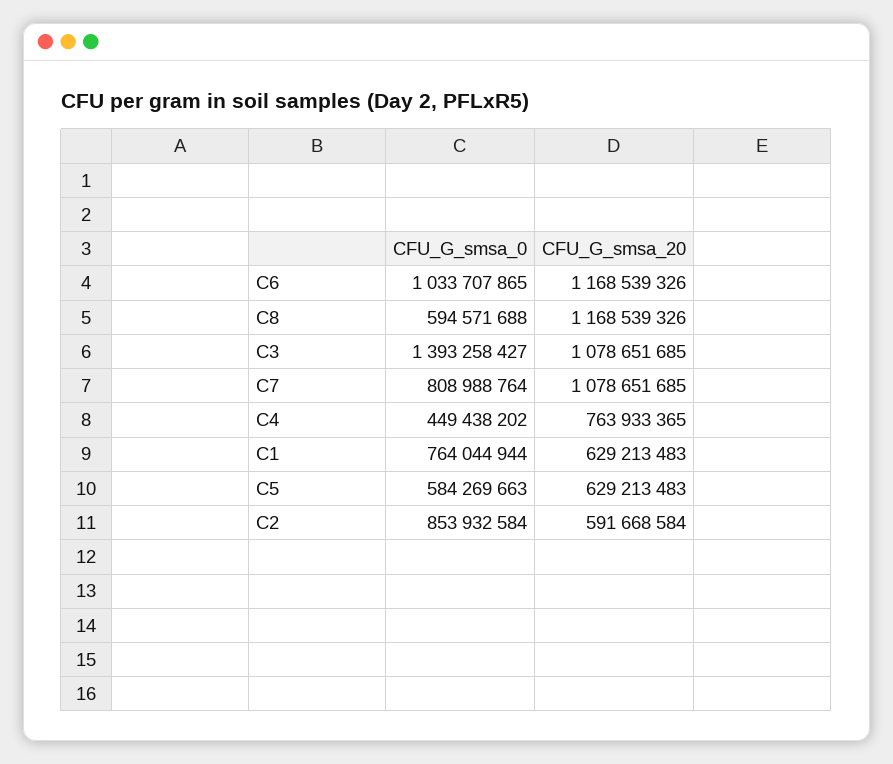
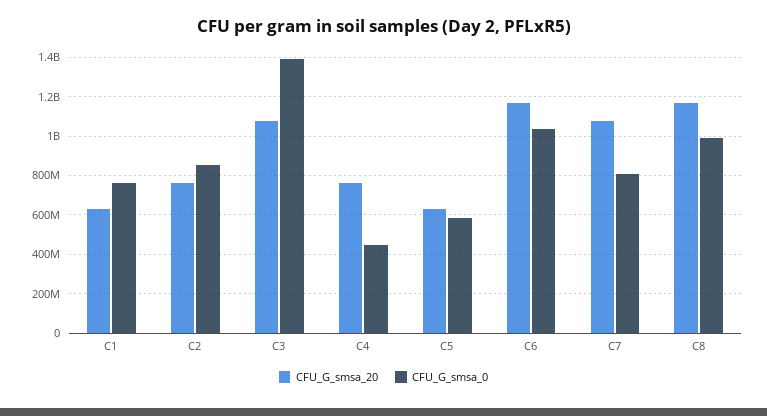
CFU_G_smsa_0, C8: 594571688 -> 1000000000
CFU_G_smsa_20, C2: 591668584 -> 750000000

